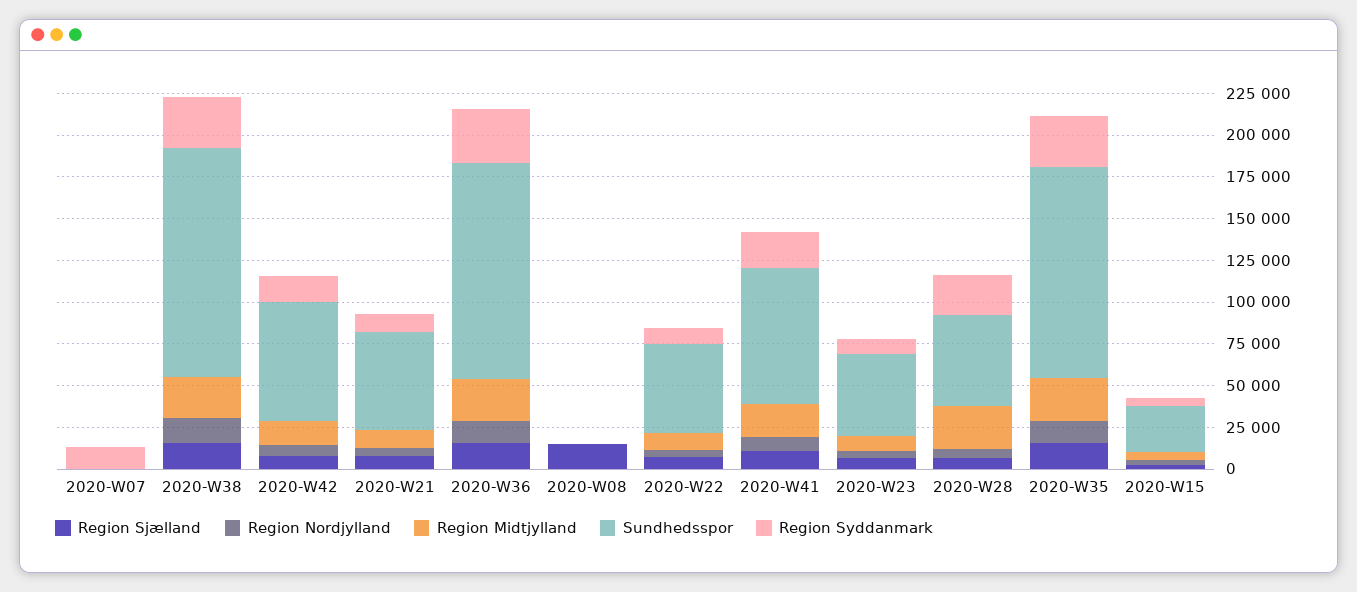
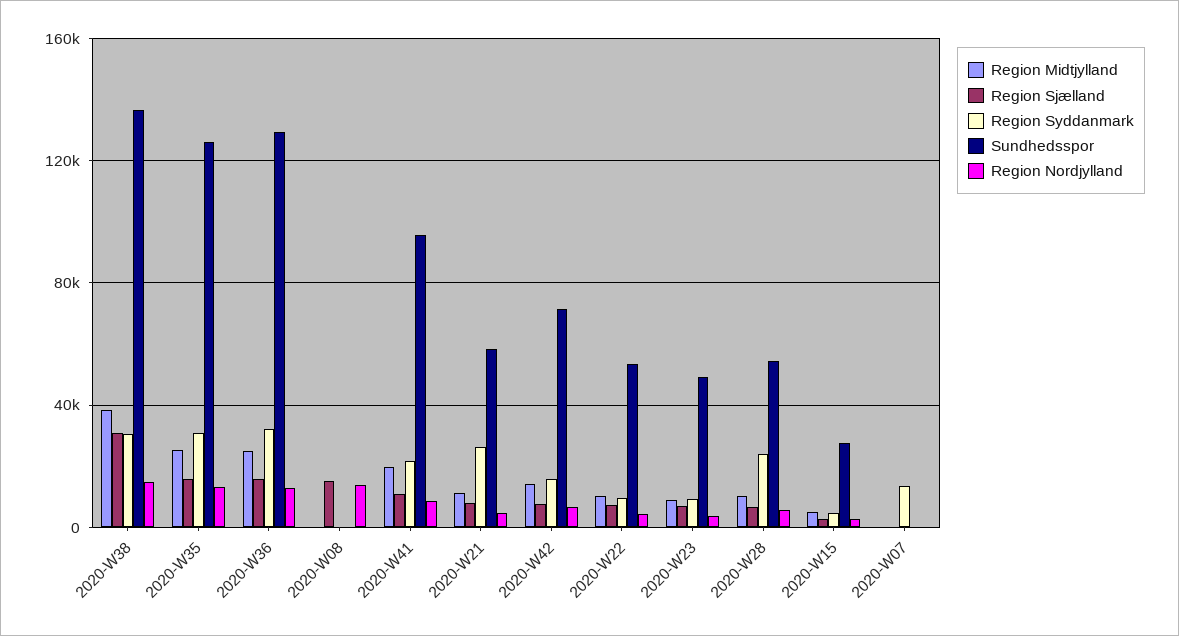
Region Sjælland, 2020-W38: 15000 -> 30000
Region Midtjylland, 2020-W38: 25000 -> 40000
Region Syddanmark, 2020-W21: 10000 -> 25000
Region Nordjylland, 2020-W08: 0 -> 15000
Sundhedsspor, 2020-W41: 80000 -> 95000
Region Midtjylland, 2020-W28: 25000 -> 10000

